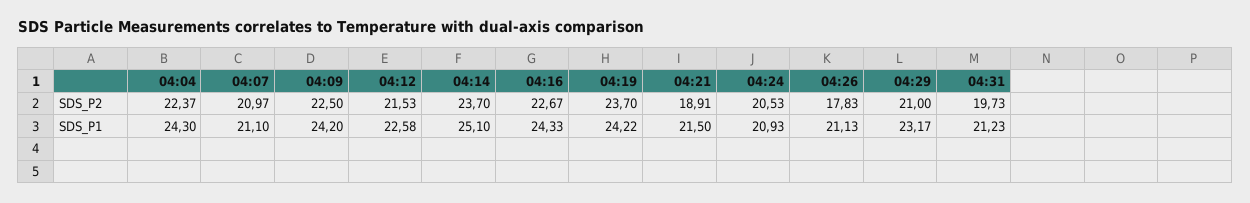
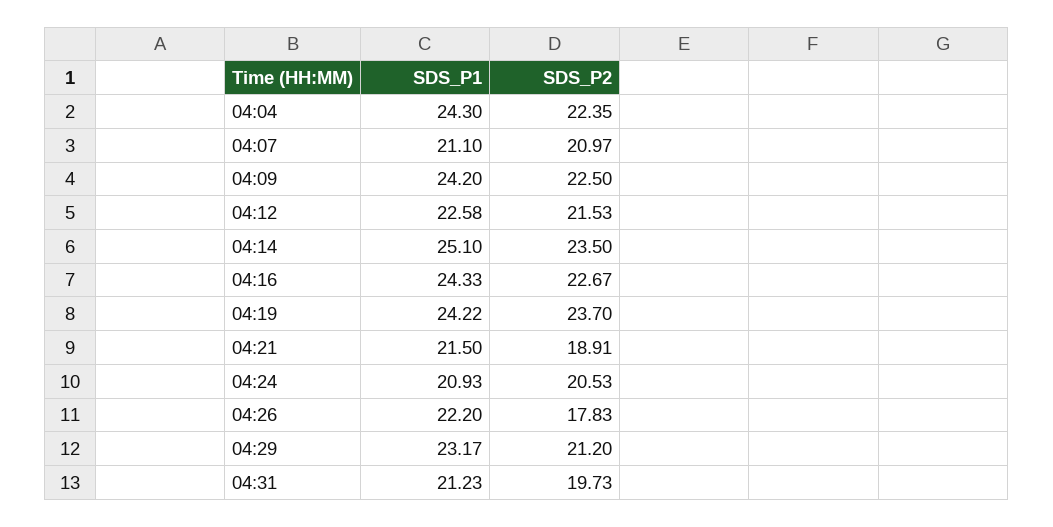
04:04, SDS_P2: 22.37 -> 22.35
04:14, SDS_P2: 23.7 -> 23.5
04:29, SDS_P2: 21 -> 21.2
04:26, SDS_P1: 21.13 -> 22.2

